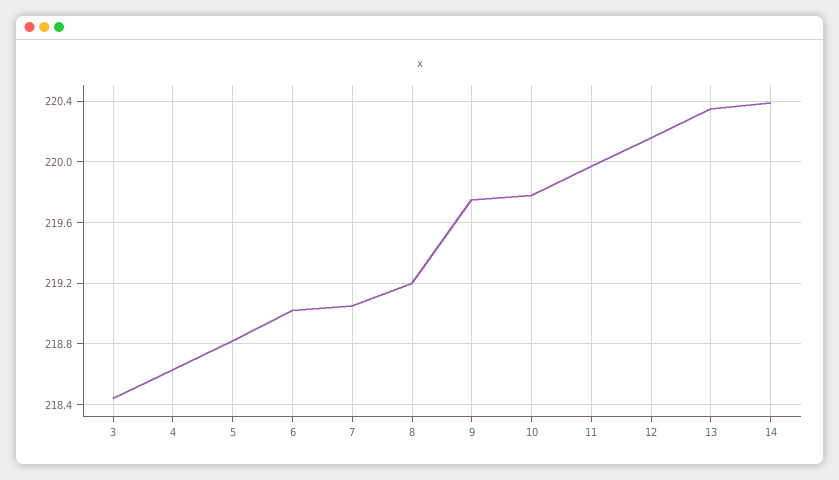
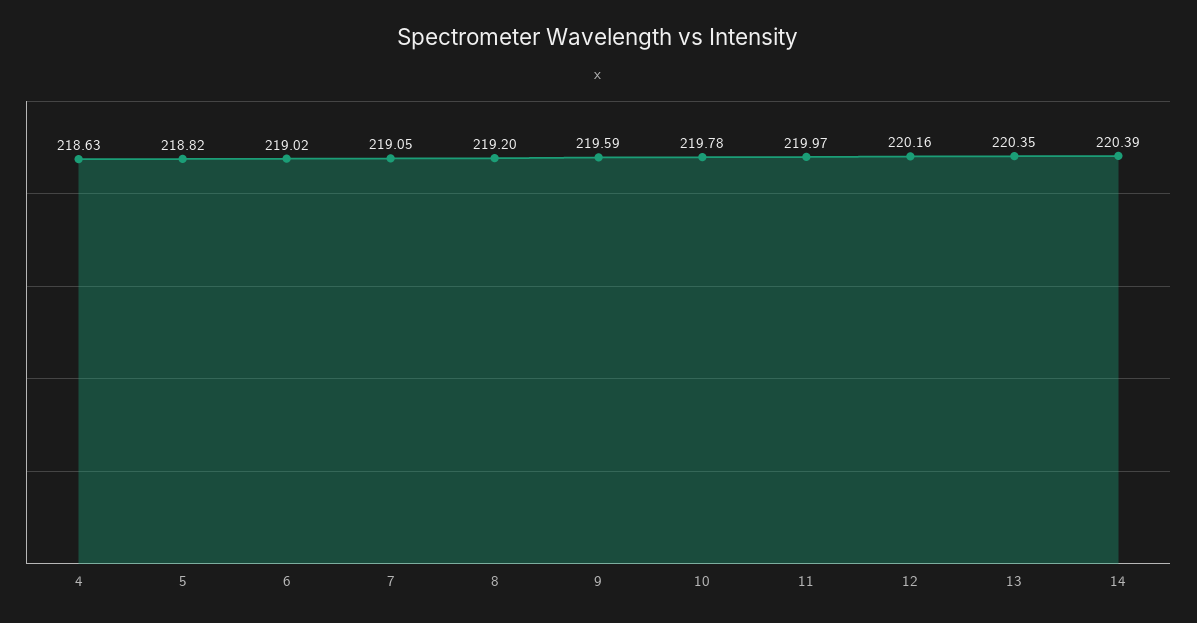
3: 218.45 -> none
9: 219.75 -> 219.59

